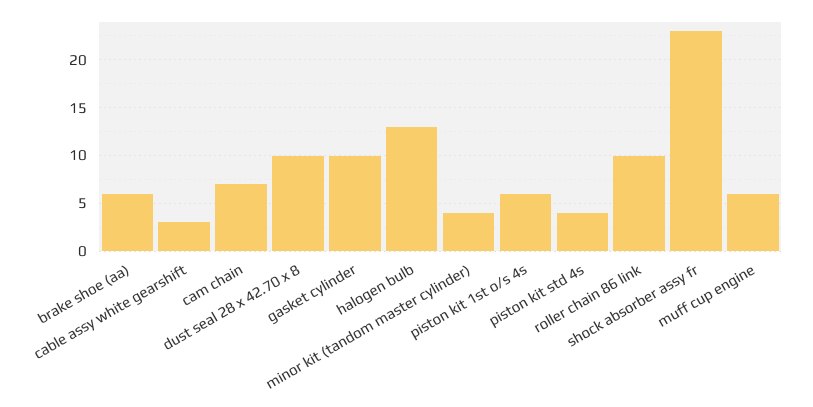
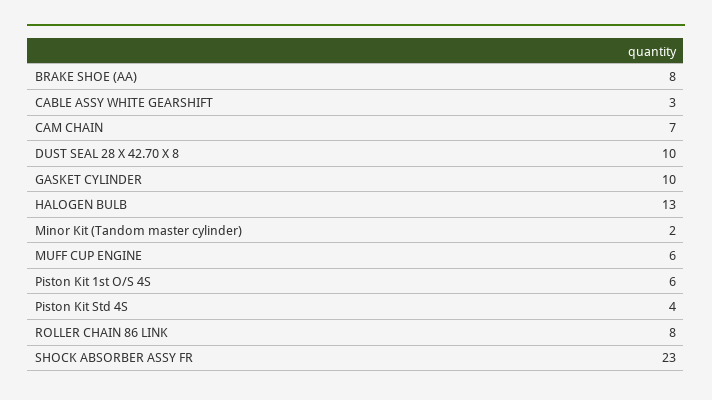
brake shoe (aa): 6 -> 8
minor kit (tandom master cylinder): 4 -> 2
roller chain 86 link: 10 -> 8

